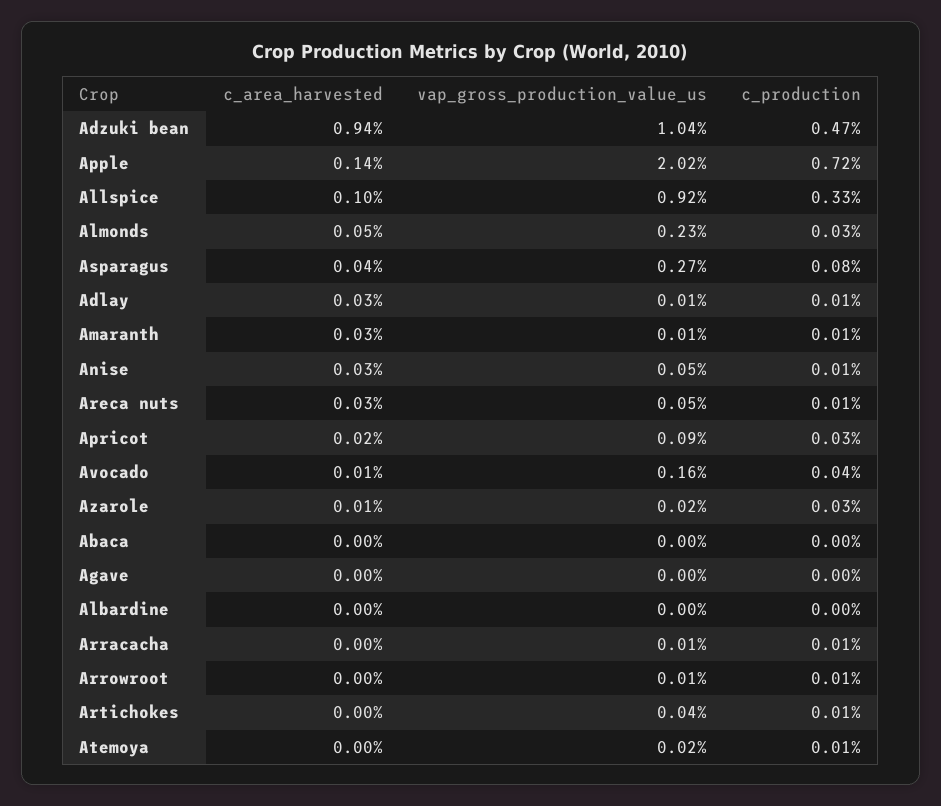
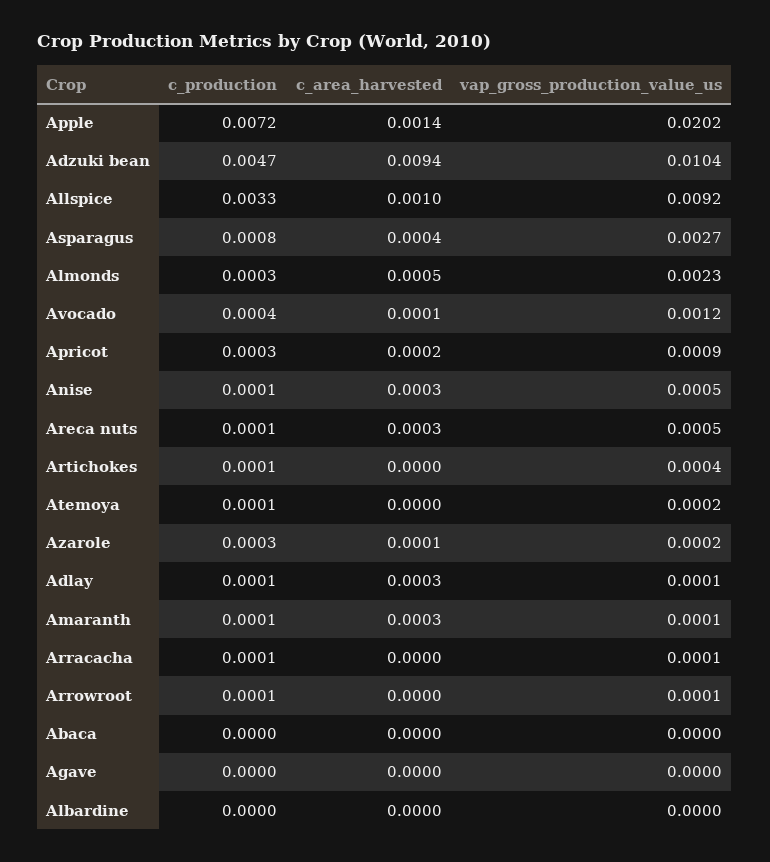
vap_gross_production_value_us, Avocado: 0.0016 -> 0.0012

